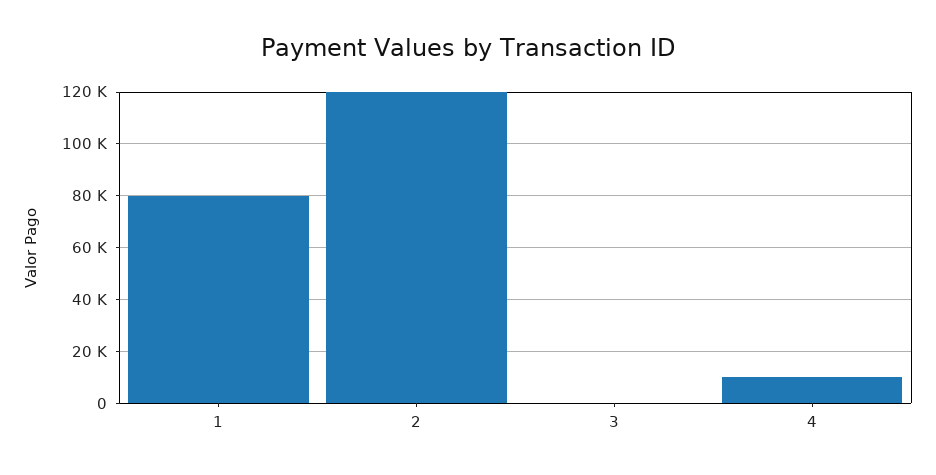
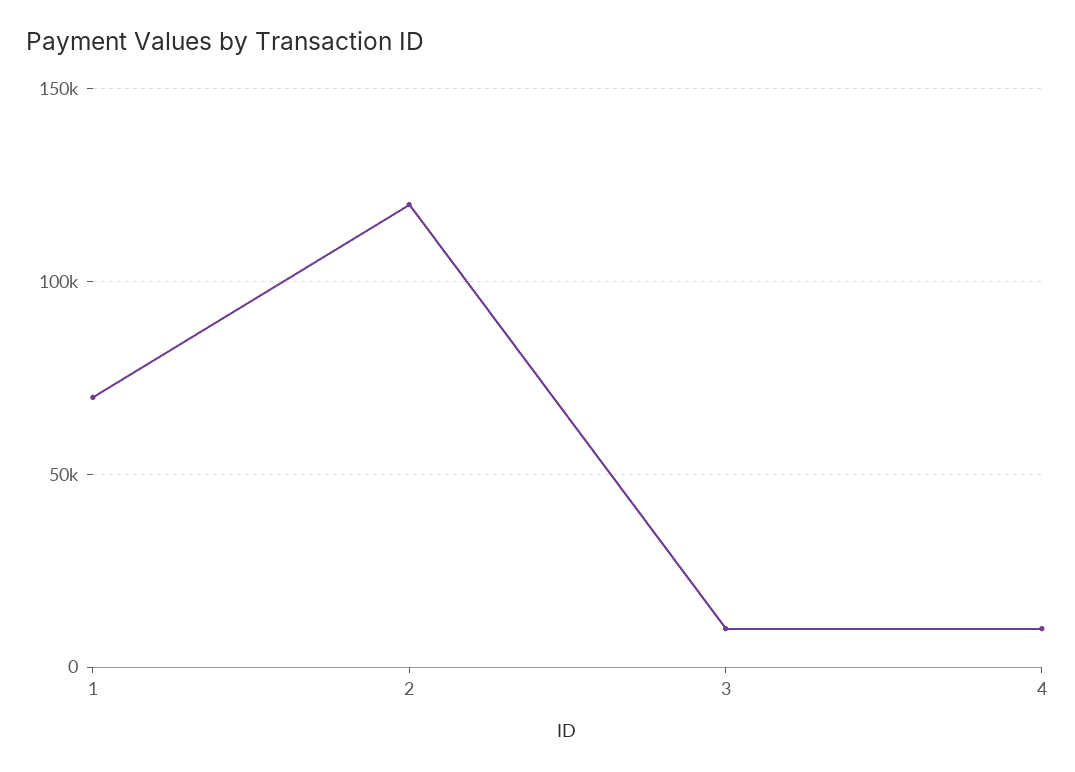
1: 80000 -> 70000
3: 0 -> 10000

